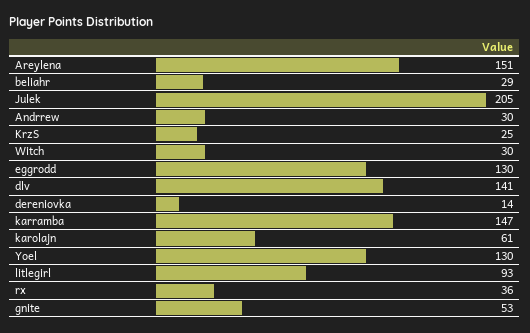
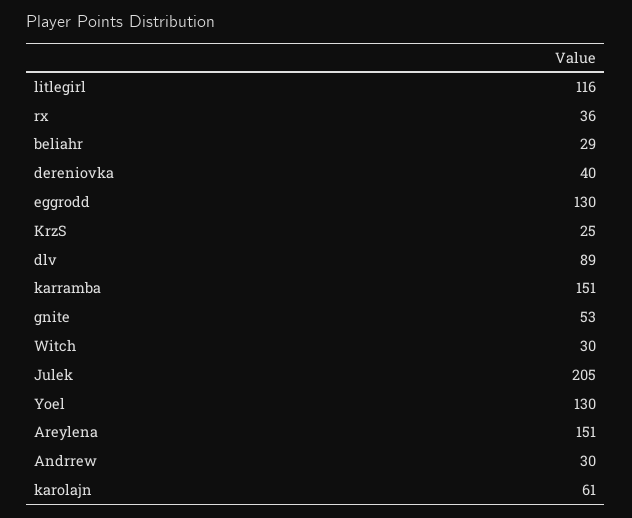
dlv: 141 -> 89
dereniovka: 14 -> 40
karramba: 147 -> 151
litlegirl: 93 -> 116

